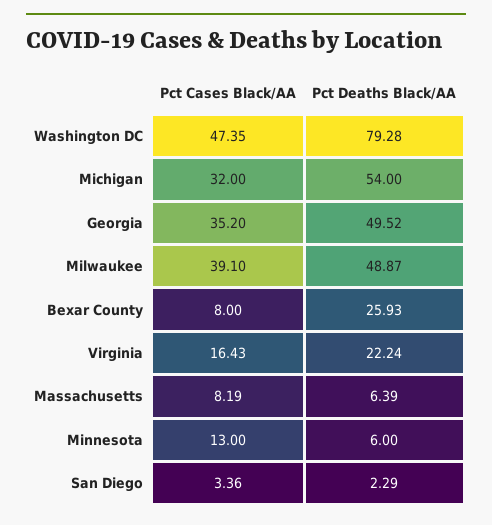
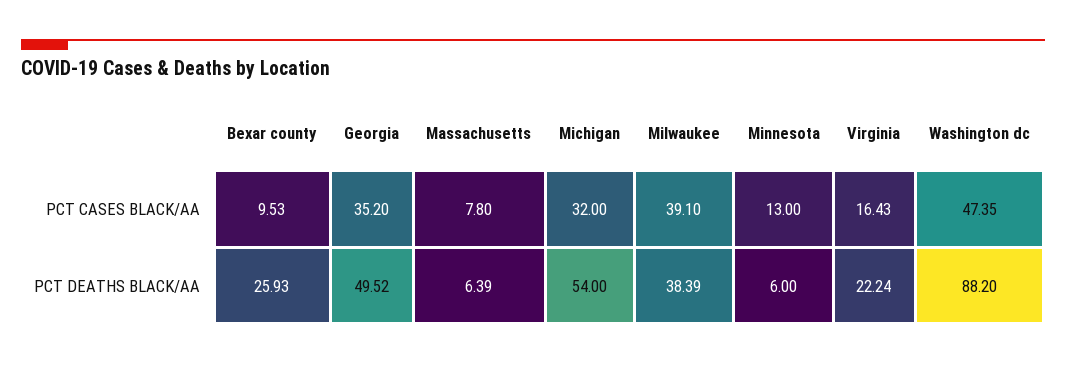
Pct Deaths Black/AA, Washington DC: 79.28 -> 88.2
Pct Deaths Black/AA, Milwaukee: 48.87 -> 38.39
Pct Cases Black/AA, Bexar County: 8 -> 9.53
Pct Cases Black/AA, Massachusetts: 8.19 -> 7.8
Pct Cases Black/AA, San Diego: 3.36 -> none
Pct Deaths Black/AA, San Diego: 2.29 -> none

